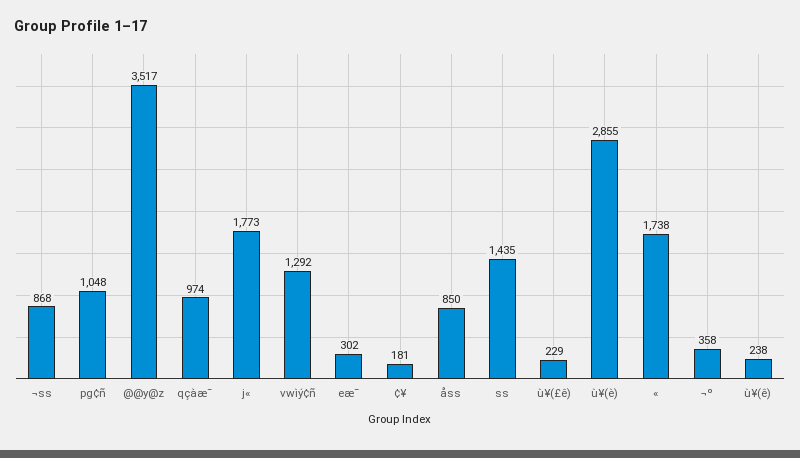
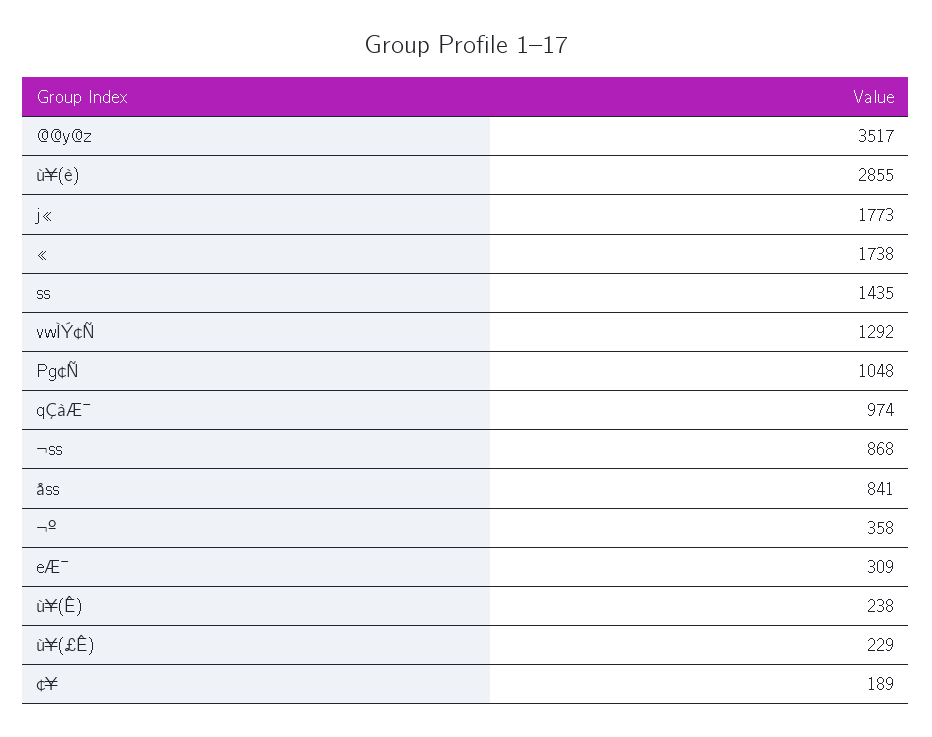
eæ¯: 302 -> 309
¢¥: 181 -> 189
åss: 850 -> 841

